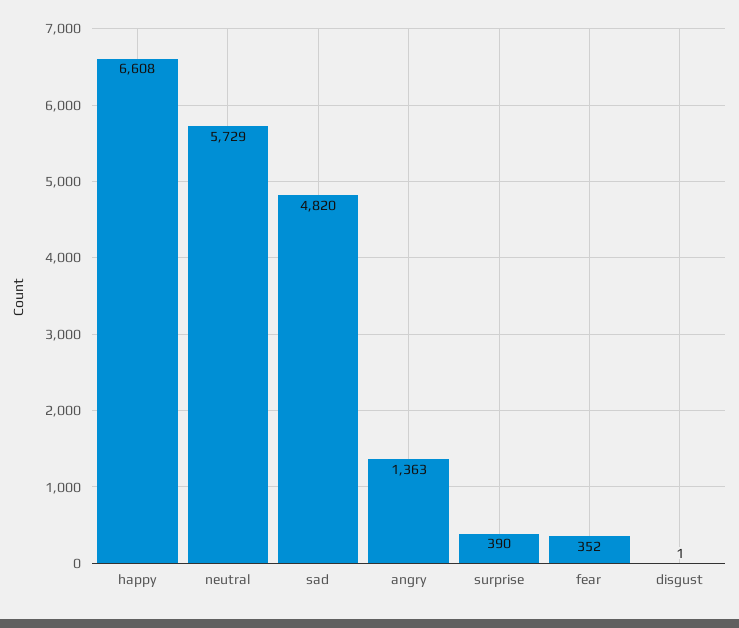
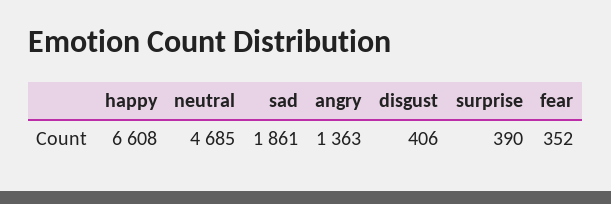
neutral: 5729 -> 4685
sad: 4820 -> 1861
disgust: 1 -> 406

